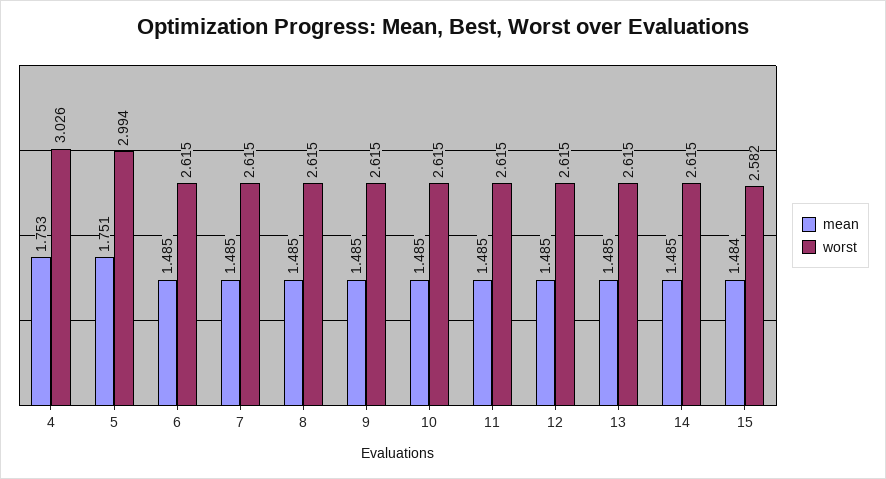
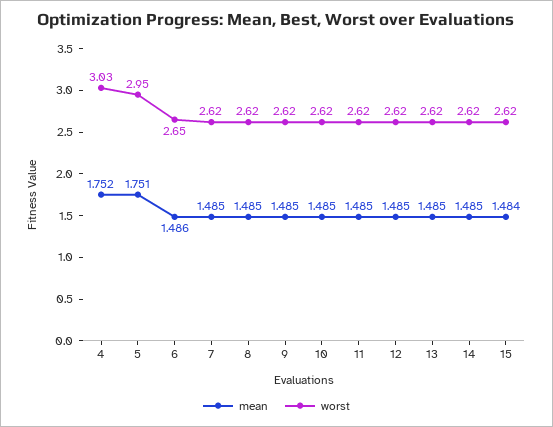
mean, 4: 1.753 -> 1.752
worst, 5: 2.994 -> 2.95
mean, 6: 1.485 -> 1.486
worst, 6: 2.615 -> 2.65
worst, 15: 2.582 -> 2.62

